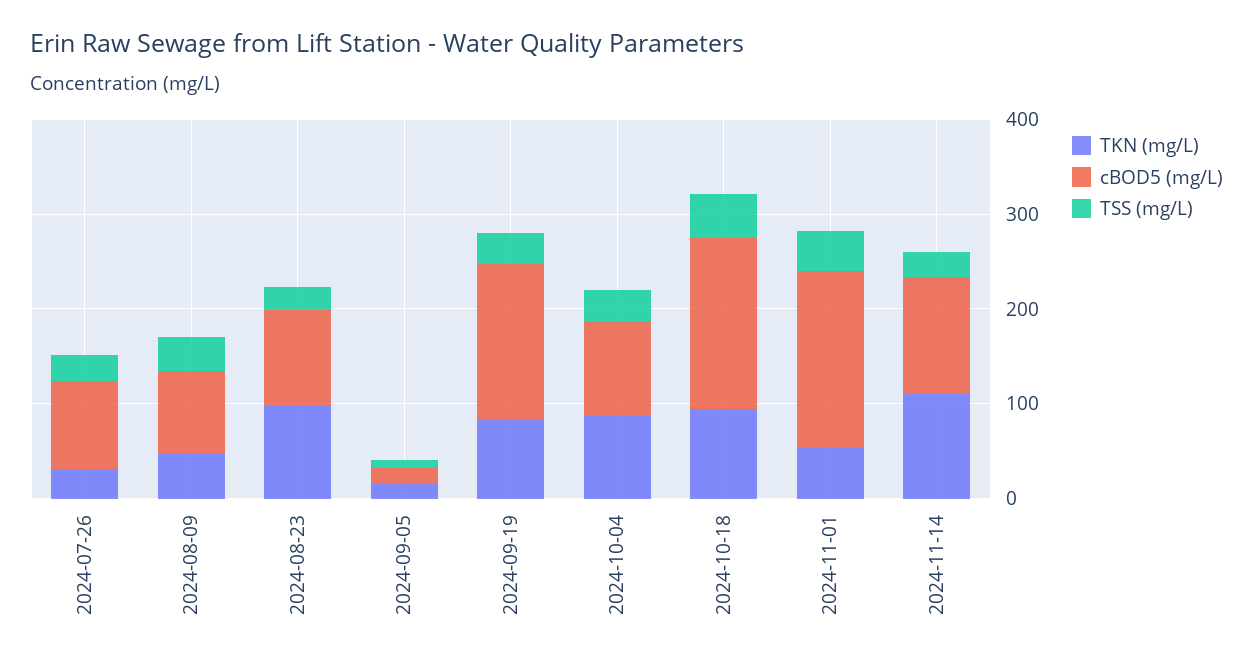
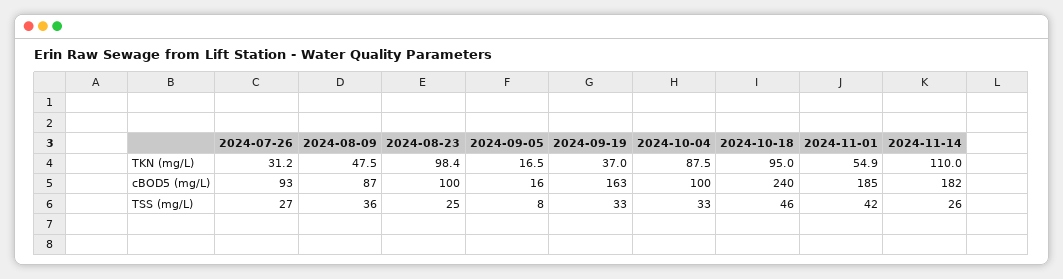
TKN (mg/L), 2024-09-19: 80 -> 37
cBOD5 (mg/L), 2024-10-18: 180 -> 240
cBOD5 (mg/L), 2024-11-14: 120 -> 182

